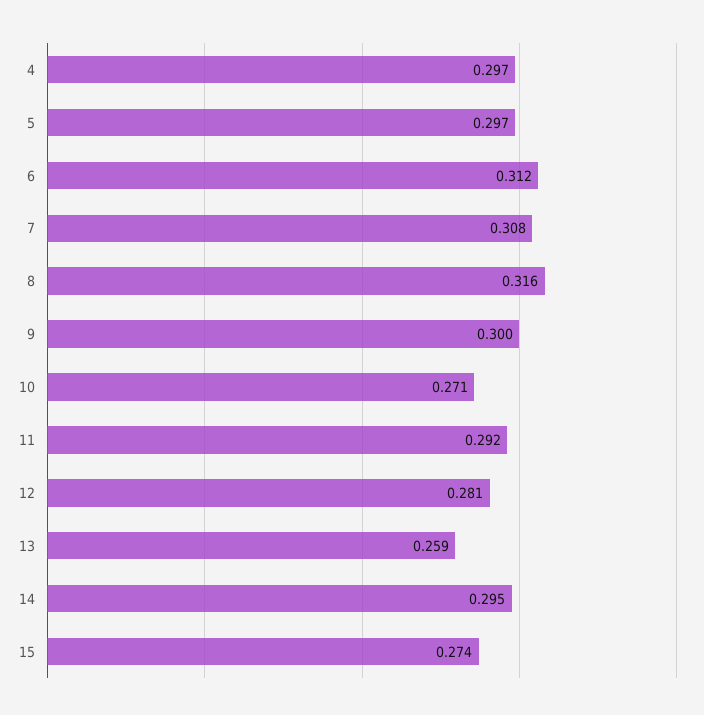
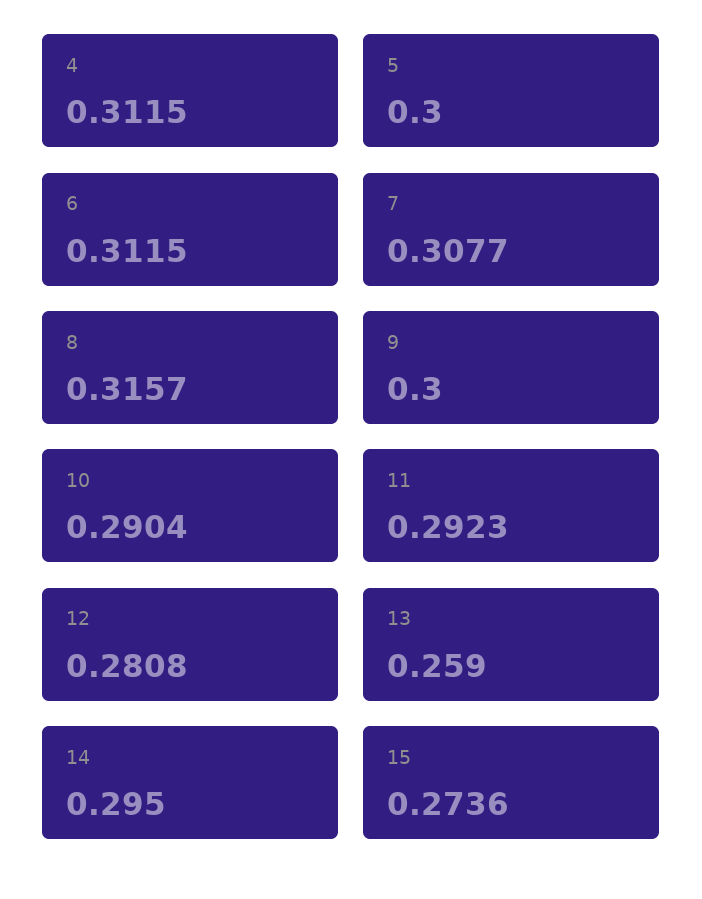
4: 0.297 -> 0.3115
5: 0.297 -> 0.3
10: 0.271 -> 0.2904

